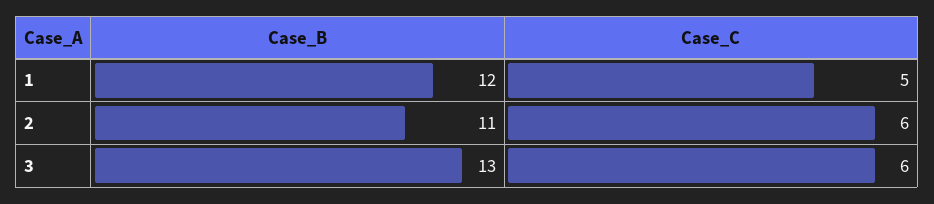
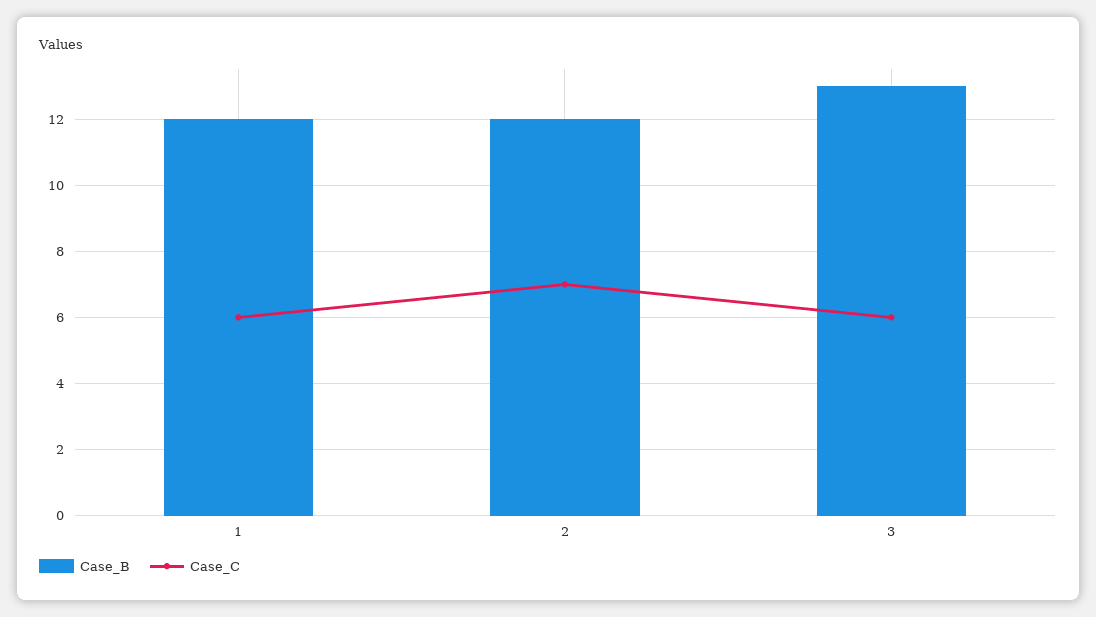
Case_C, 1: 5 -> 6
Case_B, 2: 11 -> 12
Case_C, 2: 6 -> 7

